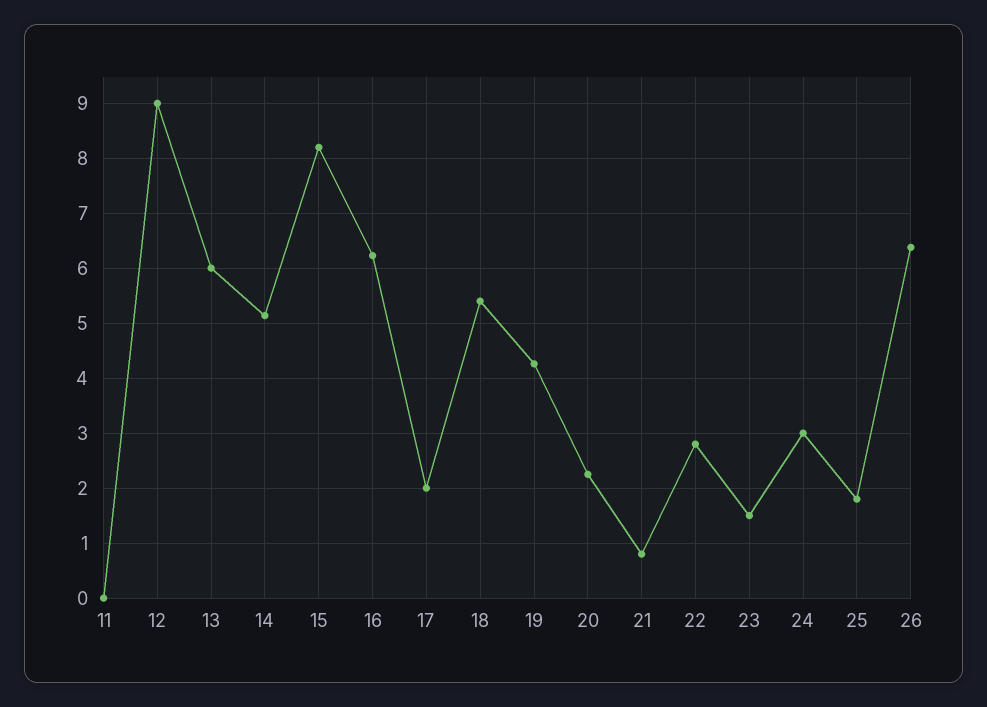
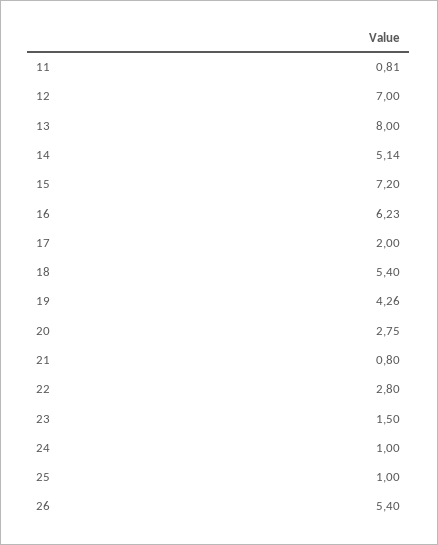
11: 0 -> 0.81
12: 9 -> 7
13: 6 -> 8
15: 8.2 -> 7.2
20: 2.2 -> 2.75
24: 3 -> 1
25: 1.8 -> 1
26: 6.4 -> 5.4

